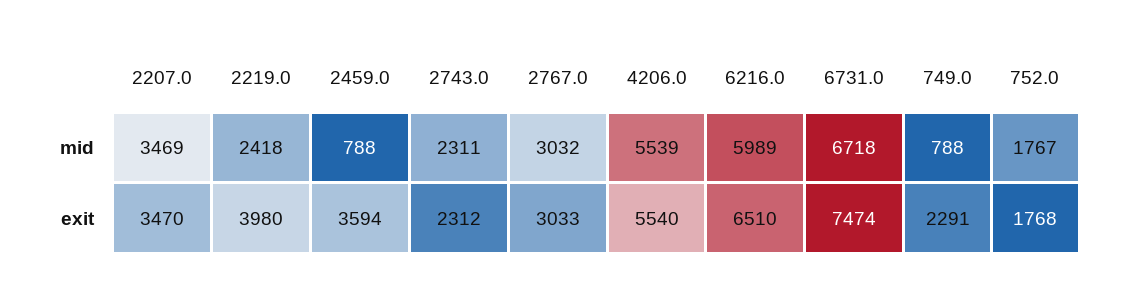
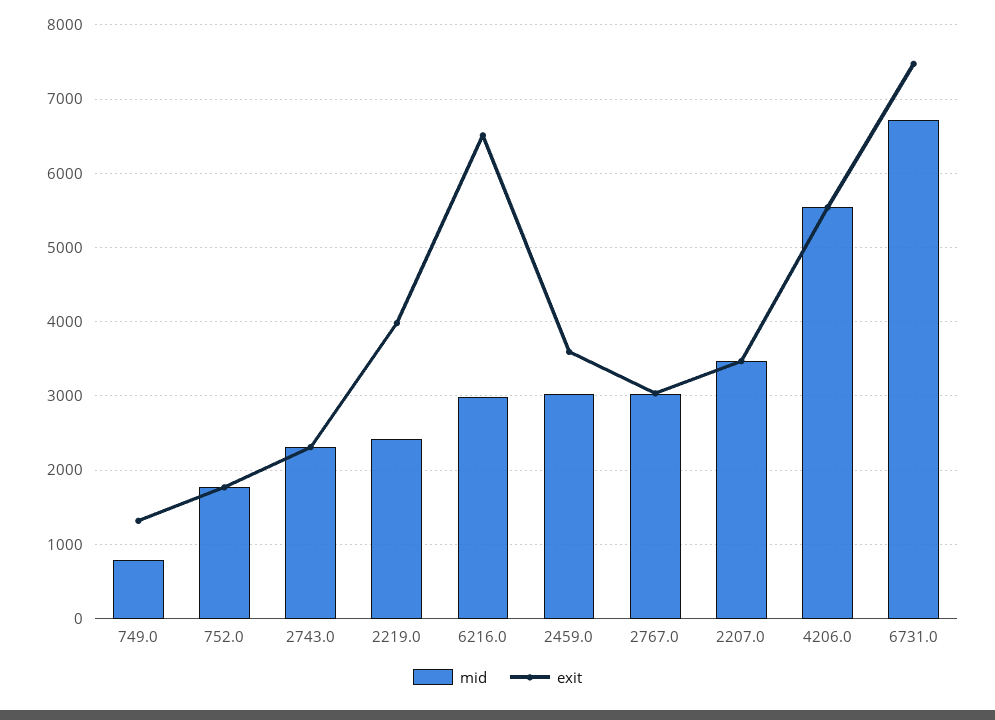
mid, 2459.0: 788 -> 3000
mid, 6216.0: 5989 -> 3000
exit, 749.0: 2291 -> 1300

